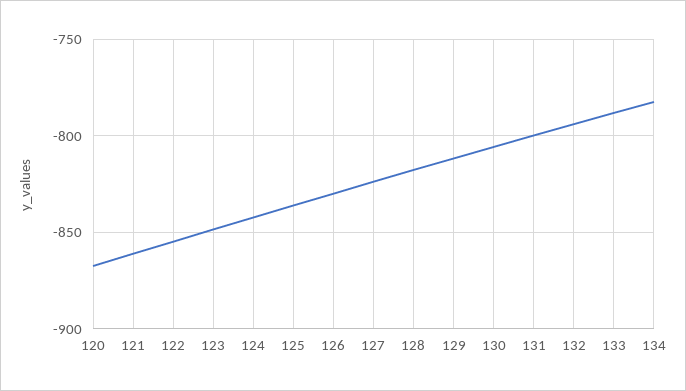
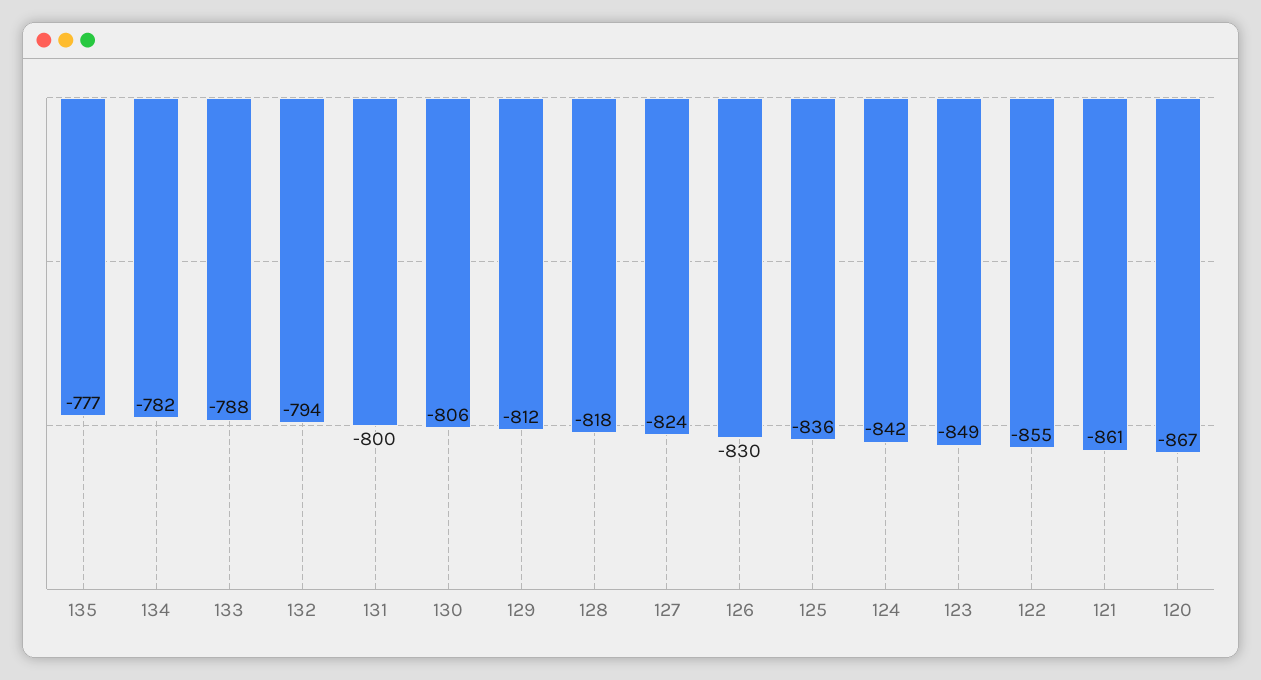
135: none -> -777

